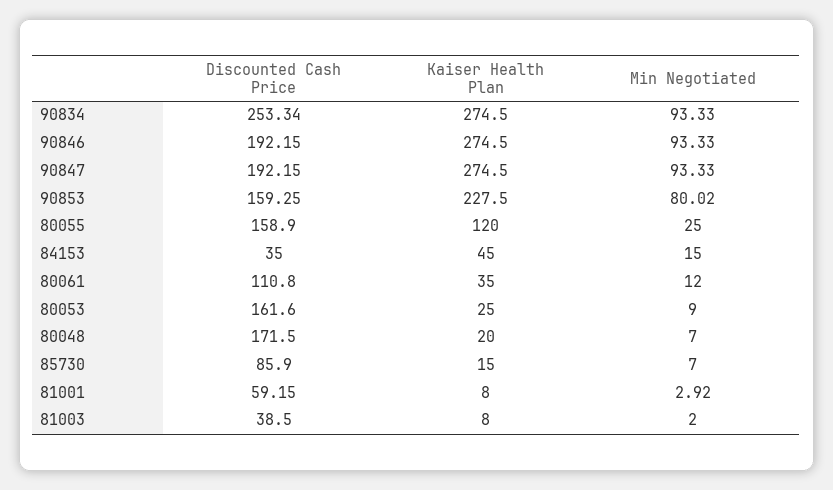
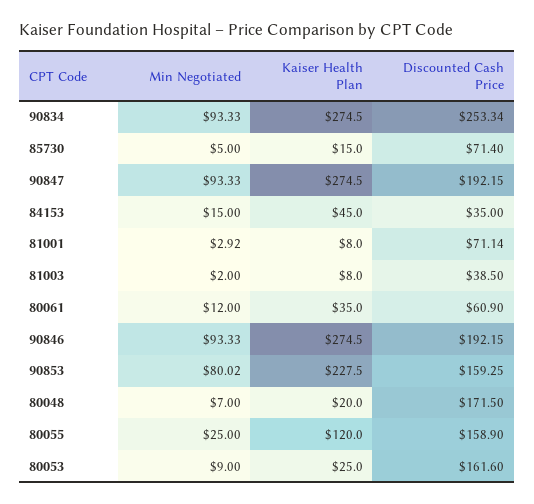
Discounted Cash Price, 80061: 110.8 -> 60.9
Discounted Cash Price, 85730: 85.9 -> 71.4
Min Negotiated, 85730: 7 -> 5
Discounted Cash Price, 81001: 59.15 -> 71.14

